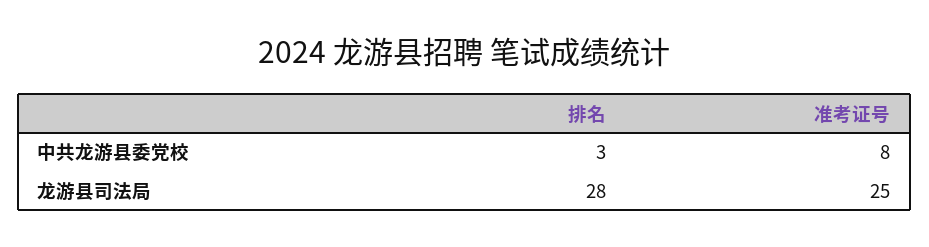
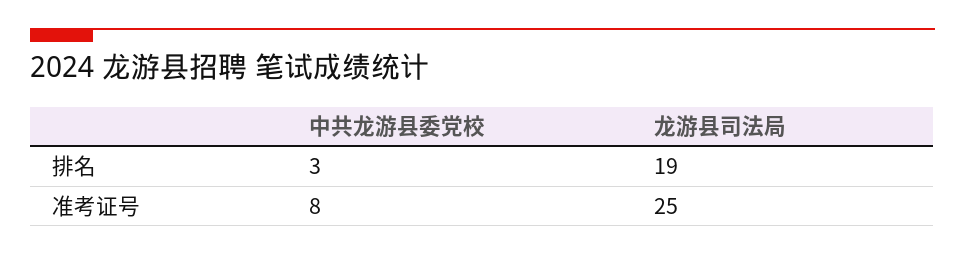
排名, 龙游县司法局: 28 -> 19

